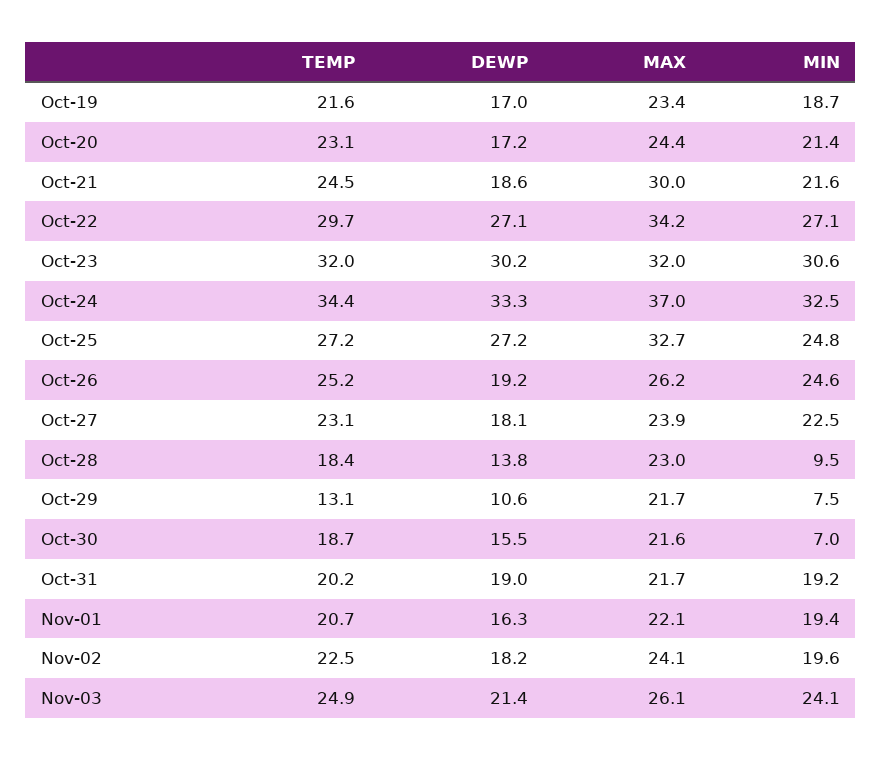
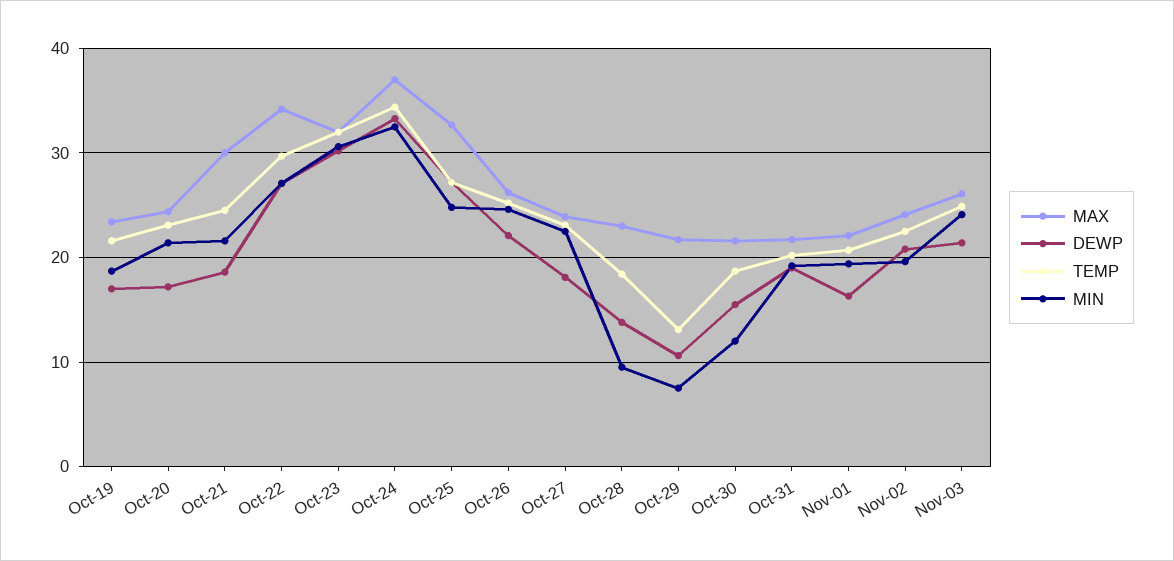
DEWP, Oct-26: 19.2 -> 22
MIN, Oct-30: 7 -> 12
DEWP, Nov-02: 18.2 -> 21

